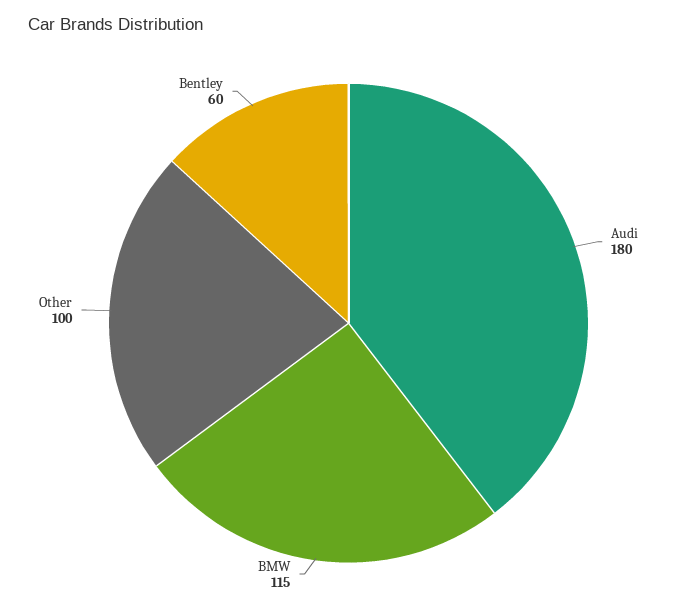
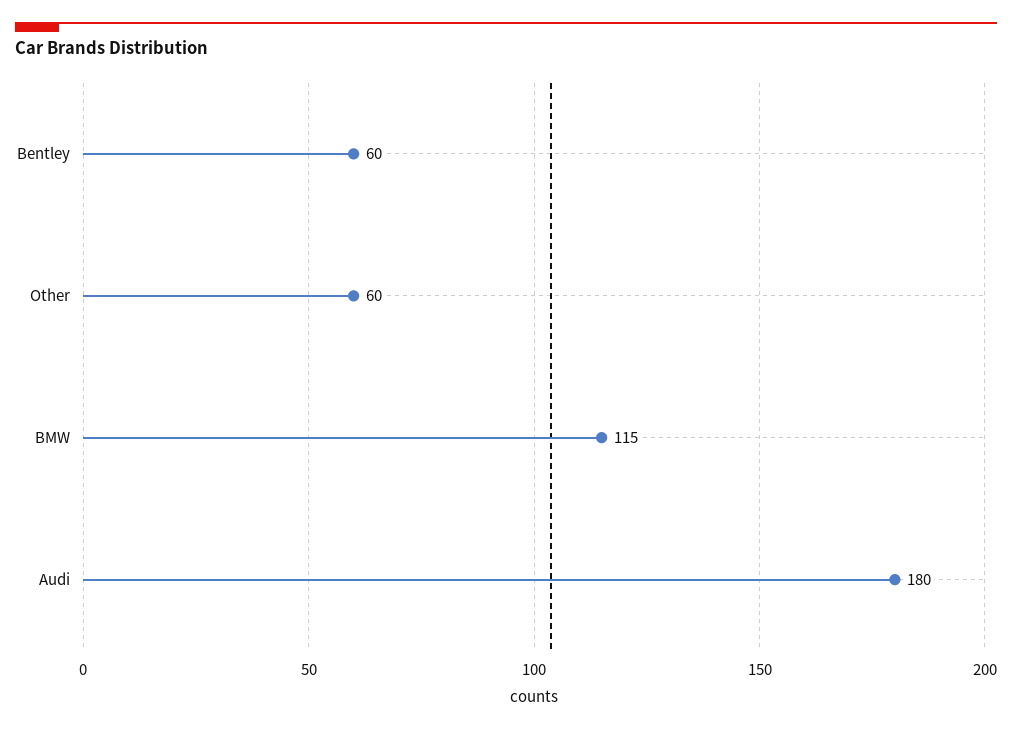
Other: 100 -> 60

